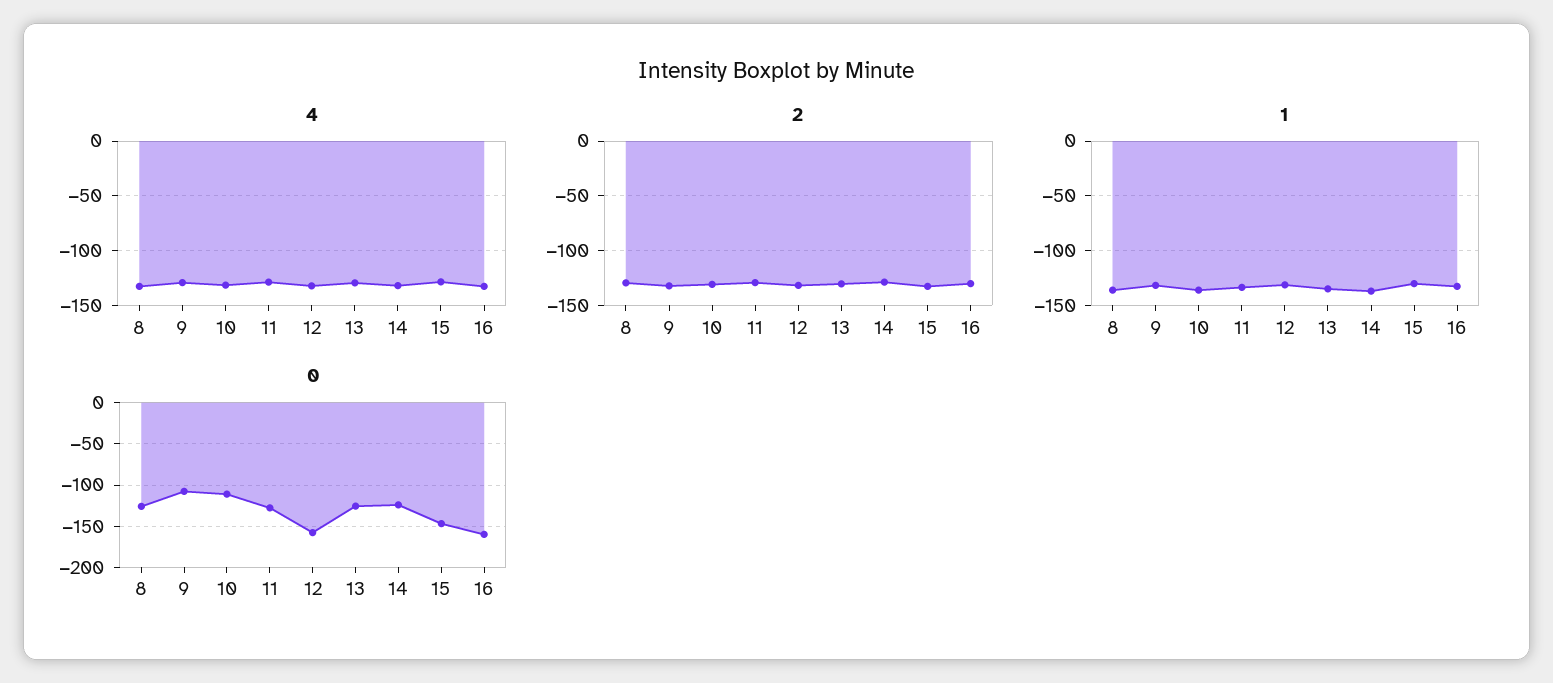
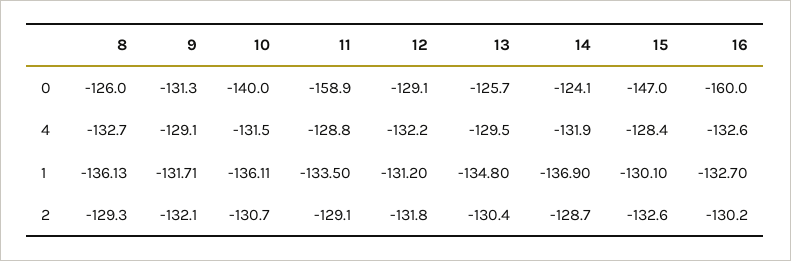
0, 9: -110 -> -131.3
0, 10: -110 -> -140
0, 11: -130 -> -158.9
0, 12: -160 -> -129.1

